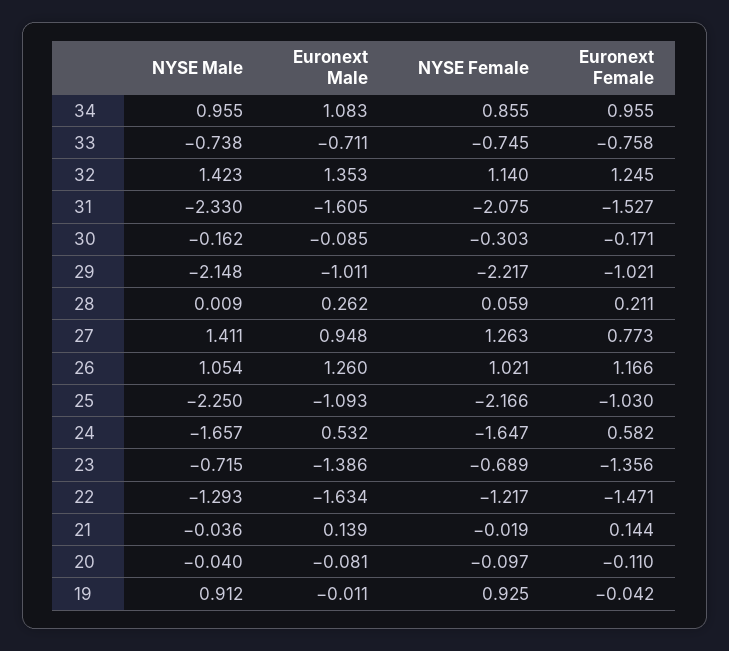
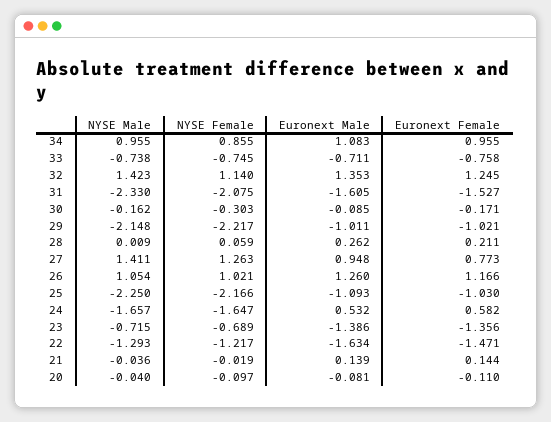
NYSE Male, 19: 0.912 -> none
Euronext Male, 19: -0.011 -> none
NYSE Female, 19: 0.925 -> none
Euronext Female, 19: -0.042 -> none

